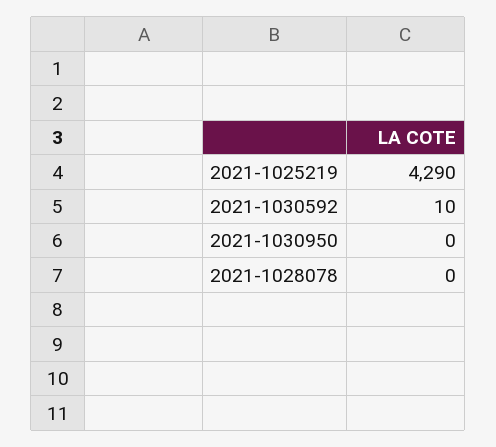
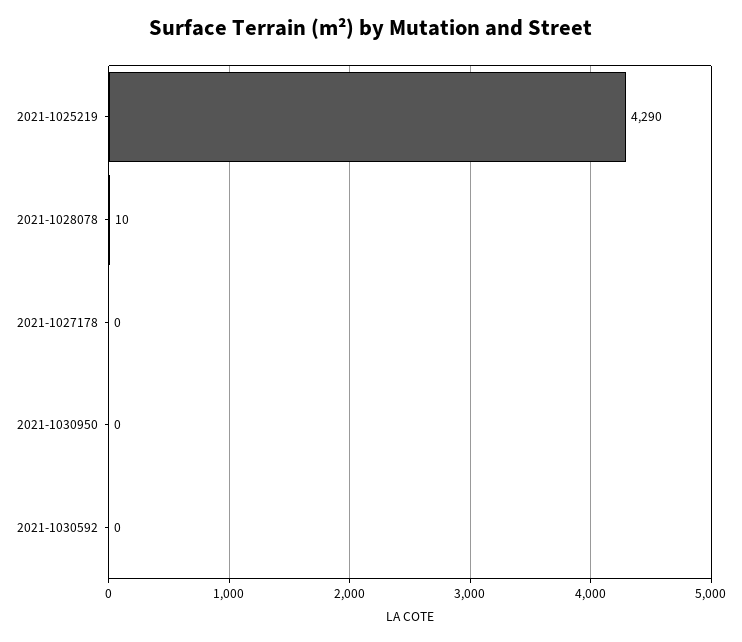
2021-1030592: 10 -> 0
2021-1028078: 0 -> 10
2021-1027178: none -> 0

